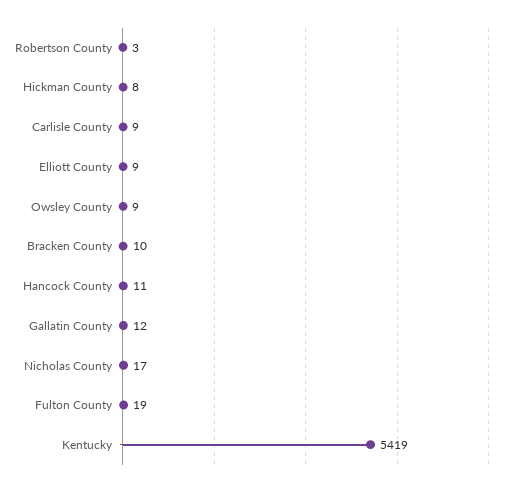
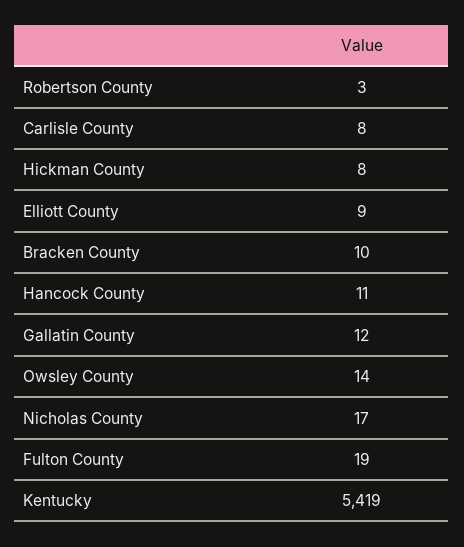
Carlisle County: 9 -> 8
Owsley County: 9 -> 14

